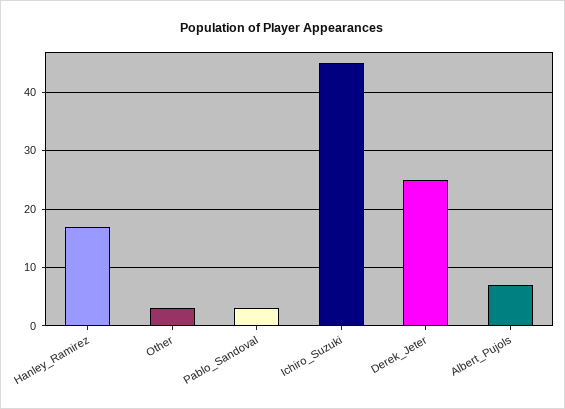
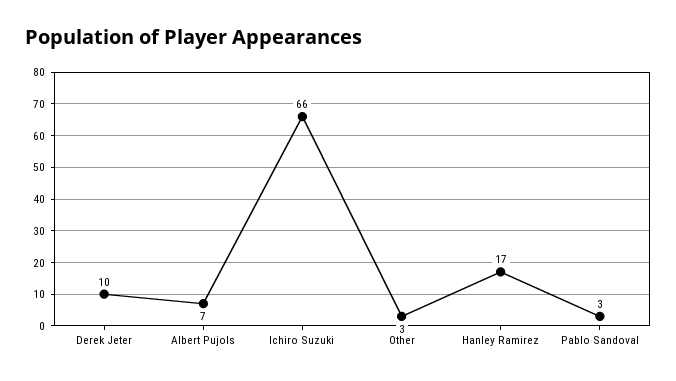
Ichiro_Suzuki: 45 -> 66
Derek_Jeter: 25 -> 10

